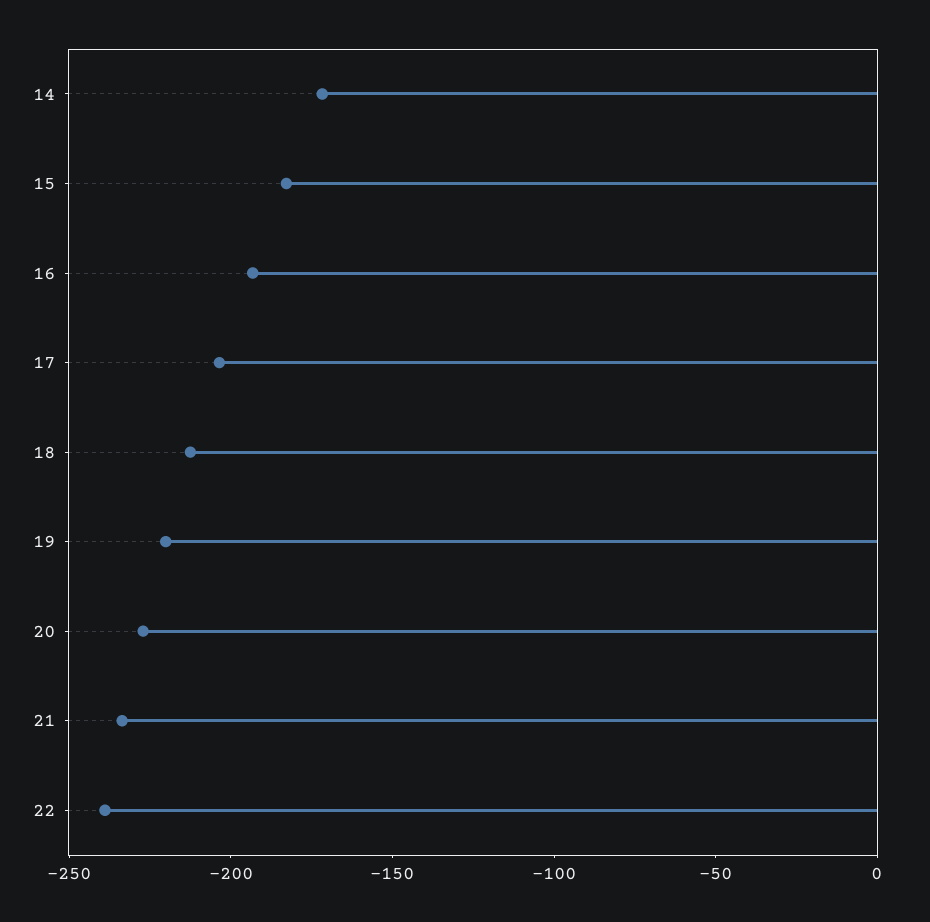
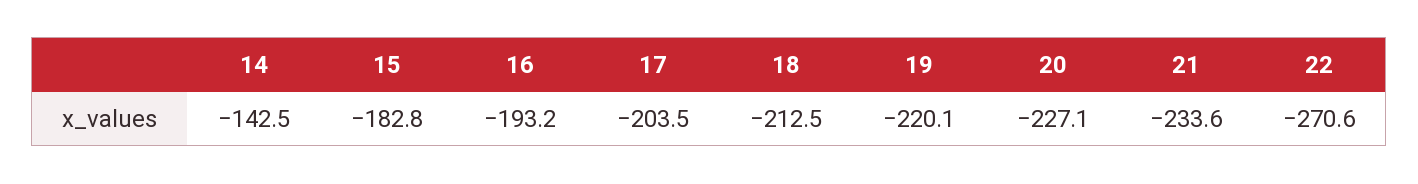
14: -170 -> -142.5
22: -240 -> -270.6

